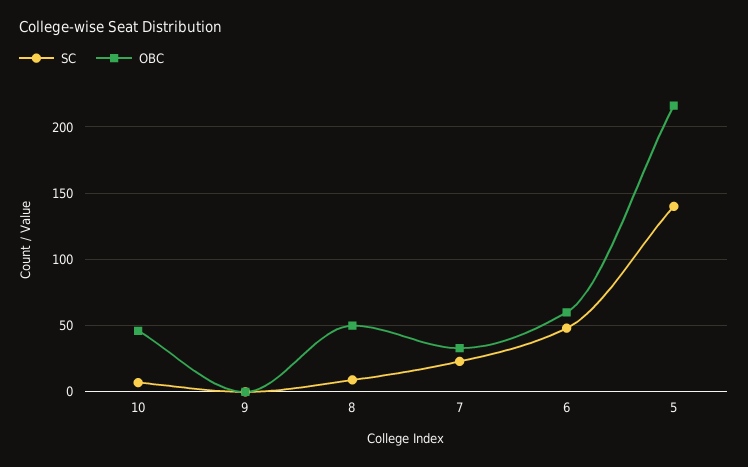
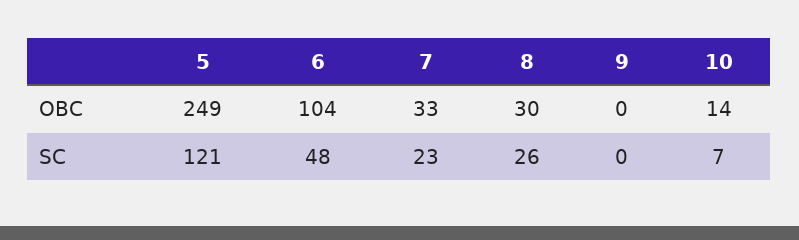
OBC, 10: 45 -> 14
SC, 8: 10 -> 26
OBC, 8: 50 -> 30
OBC, 6: 60 -> 104
SC, 5: 140 -> 121
OBC, 5: 215 -> 249

